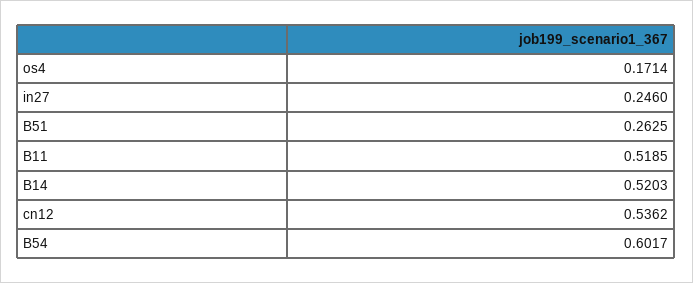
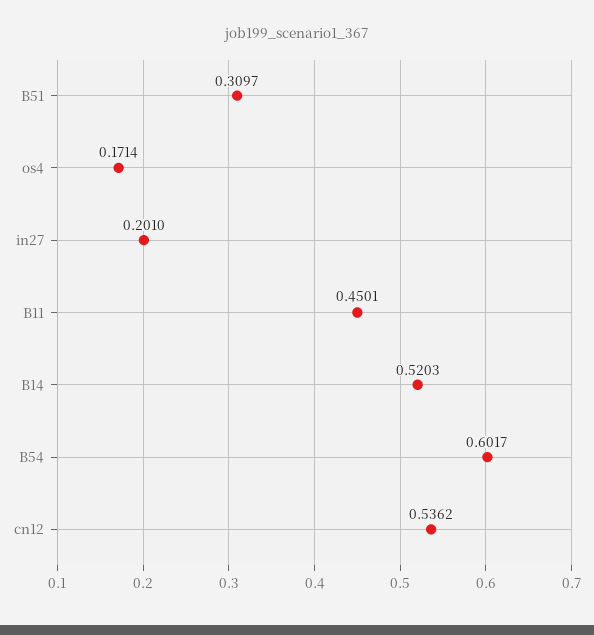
in27: 0.246 -> 0.201
B51: 0.2625 -> 0.3097
B11: 0.5185 -> 0.4501

